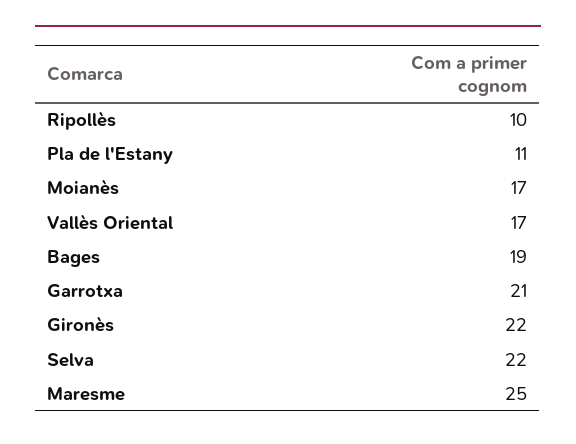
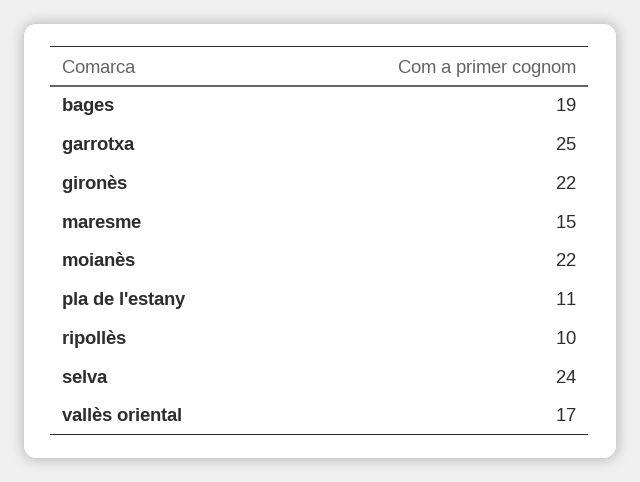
Moianès: 17 -> 22
Garrotxa: 21 -> 25
Selva: 22 -> 24
Maresme: 25 -> 15

